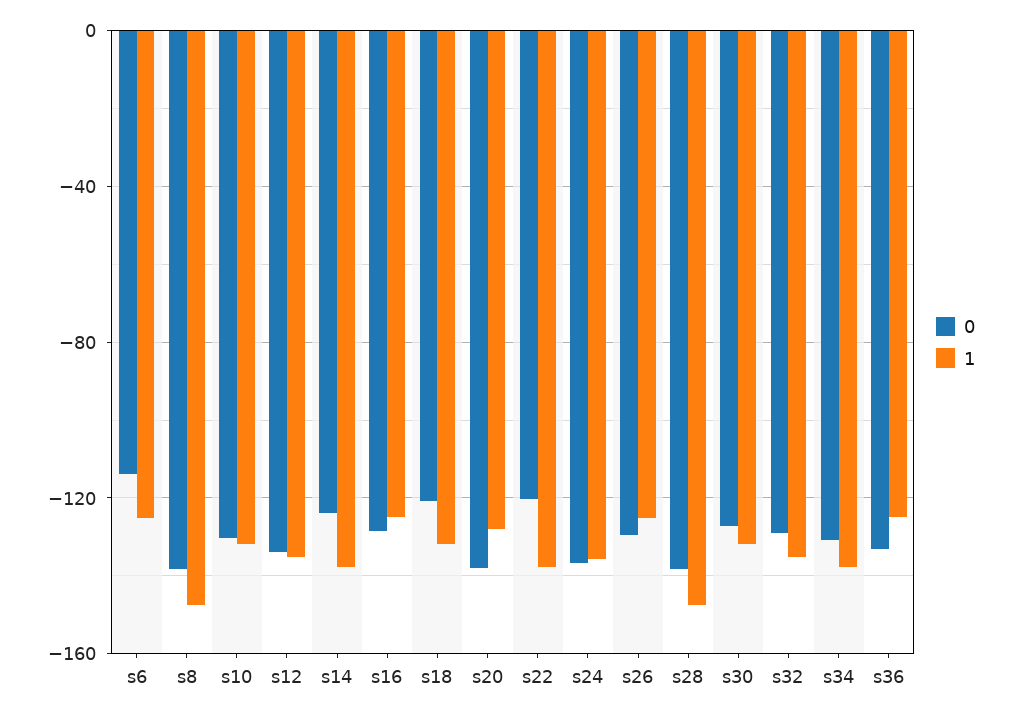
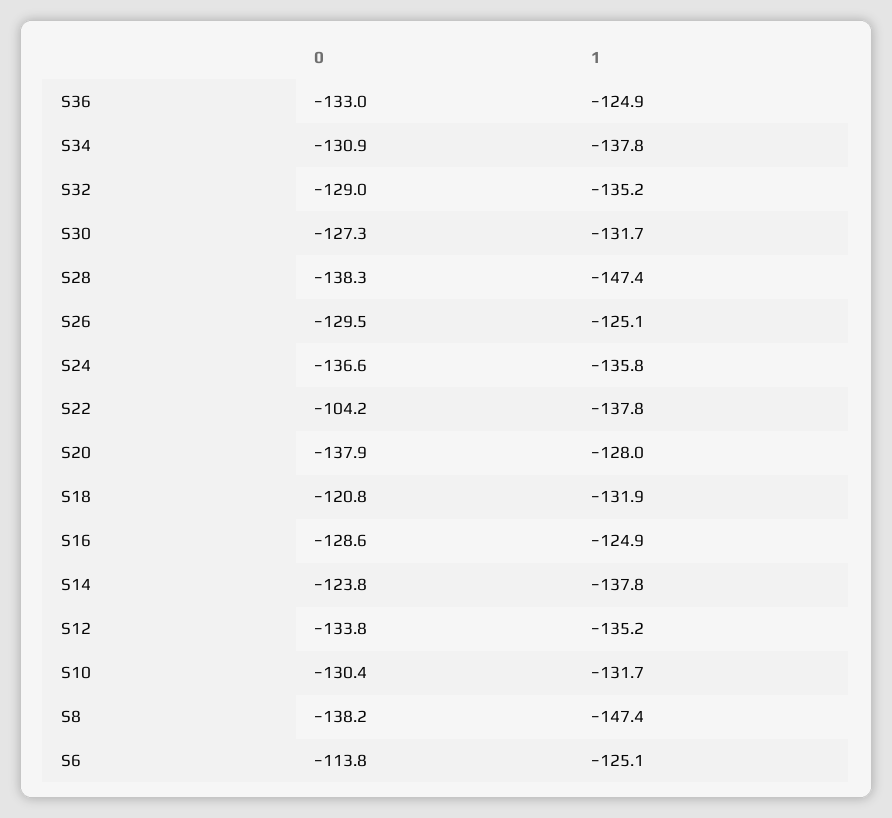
0, s22: -120 -> -104.2

